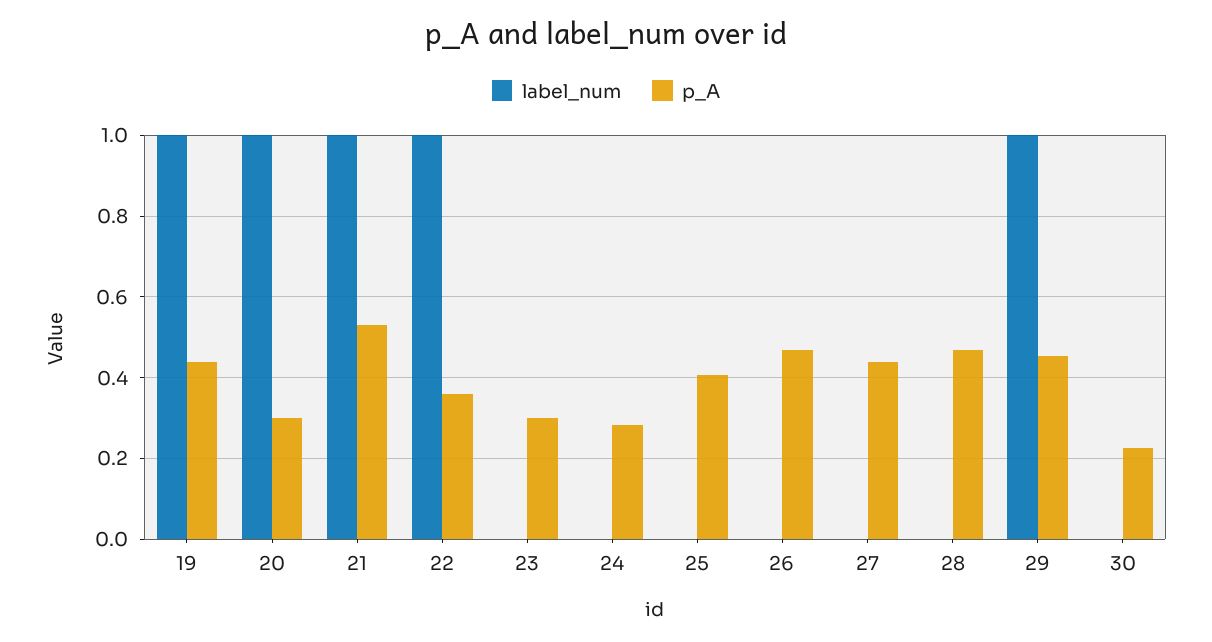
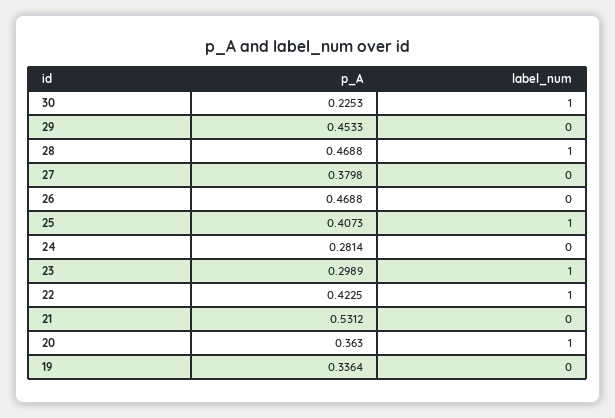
label_num, 19: 1 -> 0
p_A, 19: 0.44 -> 0.3364
p_A, 20: 0.3 -> 0.363
label_num, 21: 1 -> 0
p_A, 22: 0.36 -> 0.4225
label_num, 23: 0 -> 1
label_num, 25: 0 -> 1
p_A, 27: 0.44 -> 0.3798
label_num, 28: 0 -> 1
label_num, 29: 1 -> 0
label_num, 30: 0 -> 1

